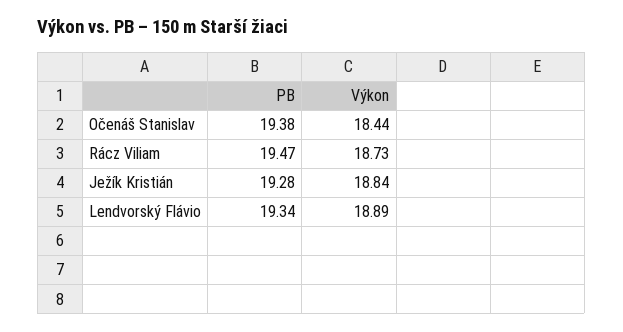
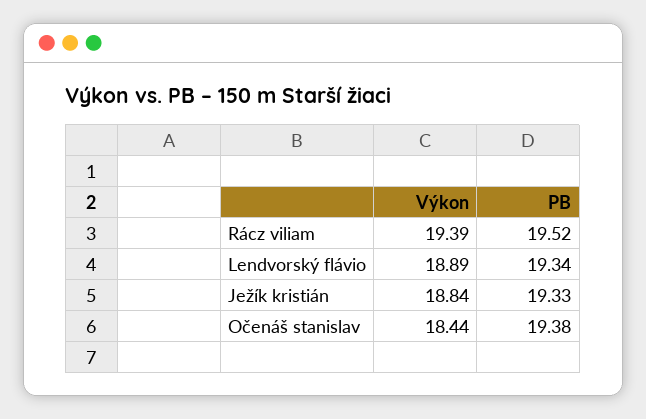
PB, Rácz Viliam: 19.47 -> 19.52
Výkon, Rácz Viliam: 18.73 -> 19.39
PB, Ježík Kristián: 19.28 -> 19.33

